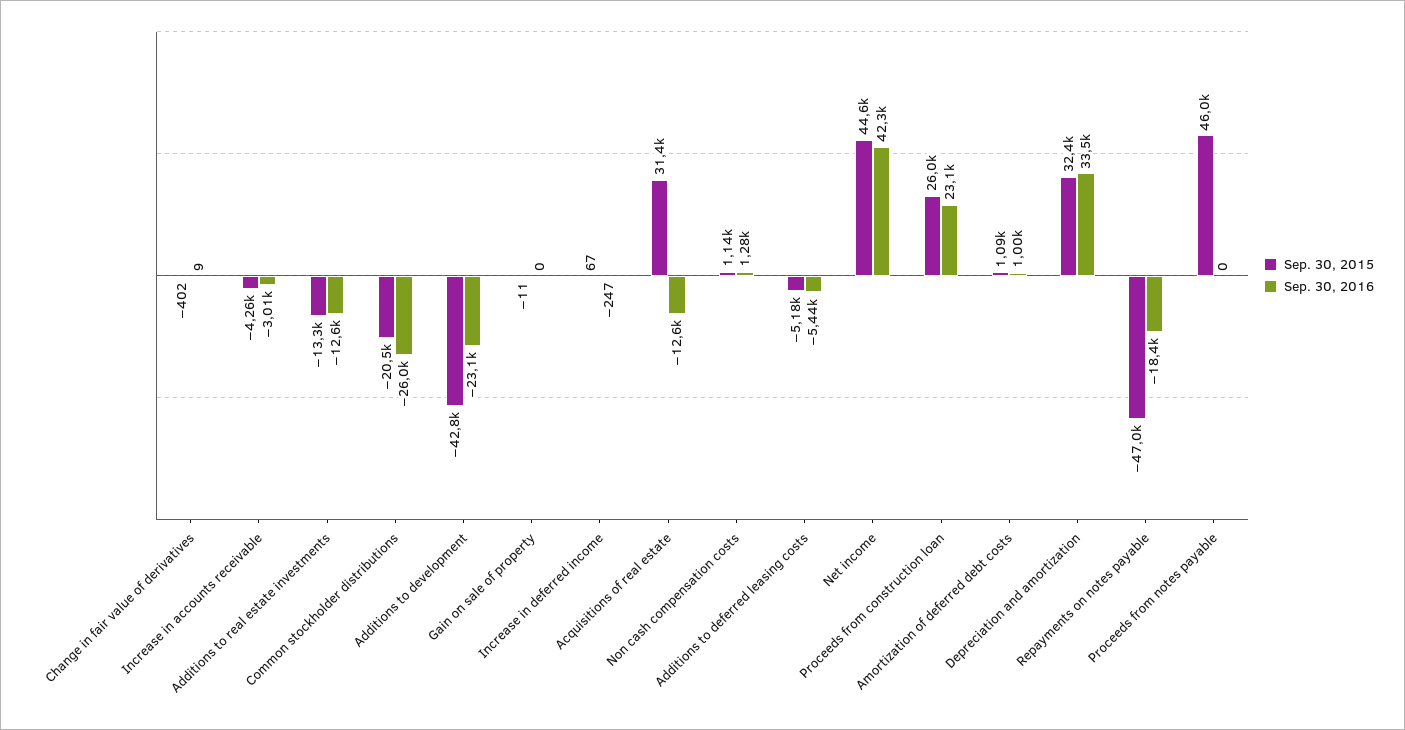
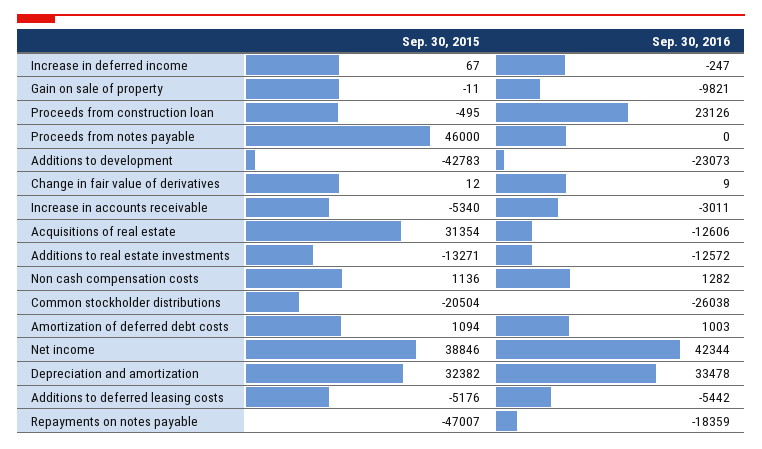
Sep. 30, 2015, Change in fair value of derivatives: -402 -> 12
Sep. 30, 2015, Increase in accounts receivable: -4260 -> -5340
Sep. 30, 2016, Gain on sale of property: 0 -> -9821
Sep. 30, 2015, Net income: 44600 -> 38846
Sep. 30, 2015, Proceeds from construction loan: 26000 -> -495

